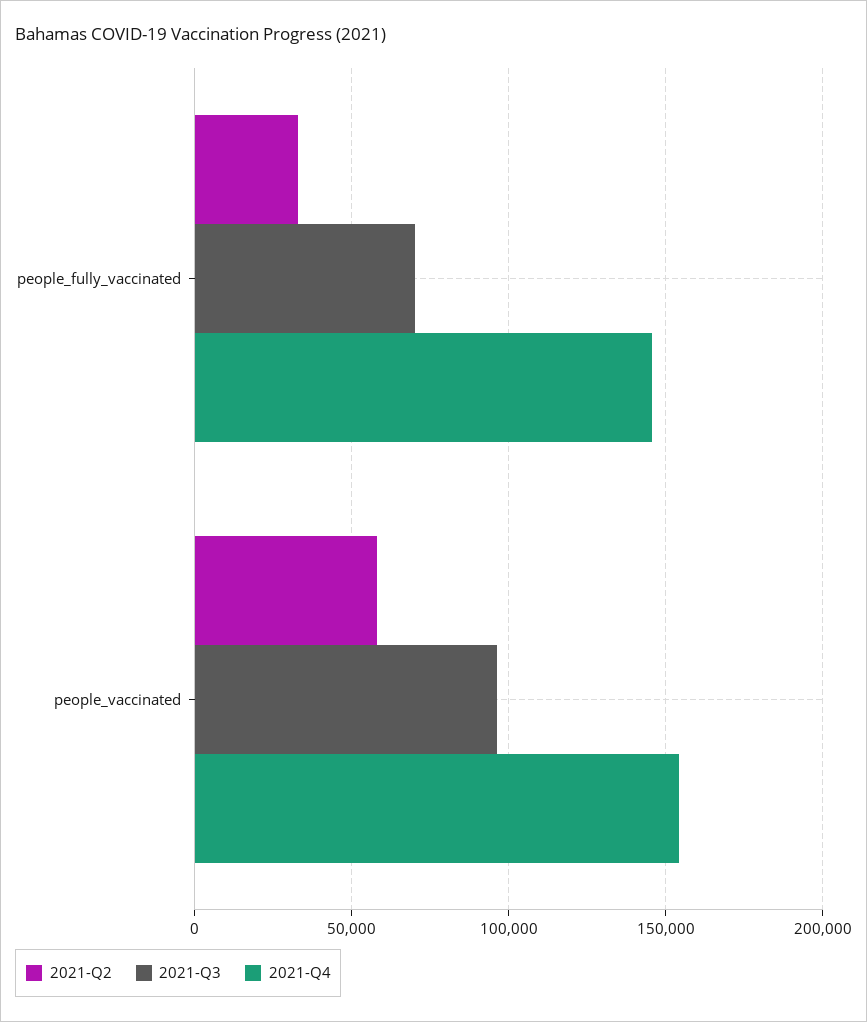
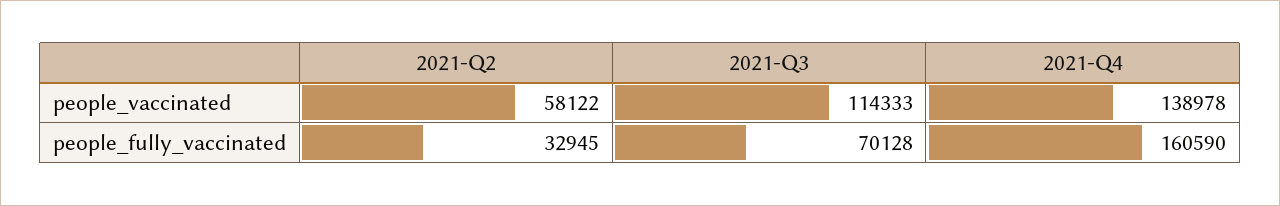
2021-Q4, people_fully_vaccinated: 145000 -> 160590
2021-Q3, people_vaccinated: 95000 -> 114333
2021-Q4, people_vaccinated: 155000 -> 138978

